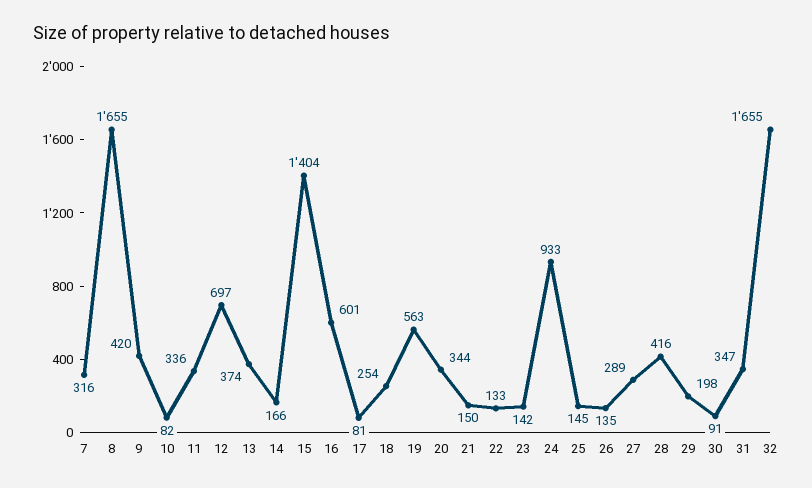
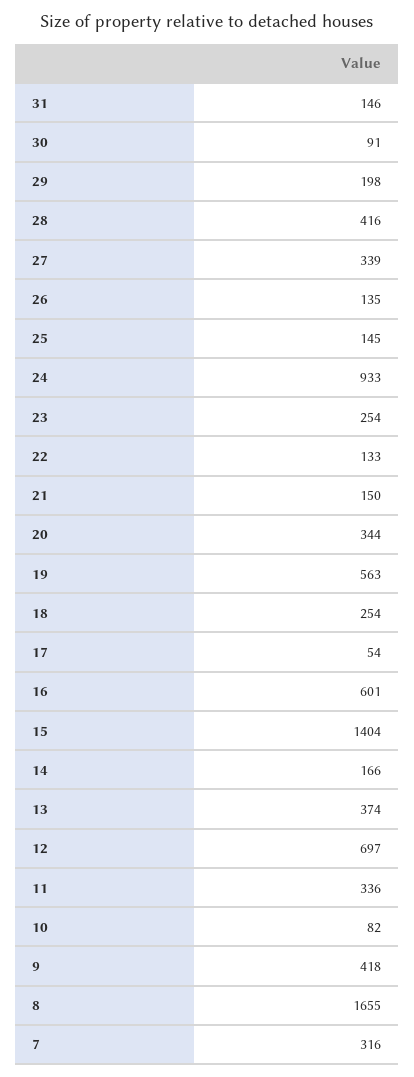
9: 420 -> 418
17: 81 -> 54
23: 142 -> 254
27: 289 -> 339
31: 347 -> 146
32: 1655 -> none

